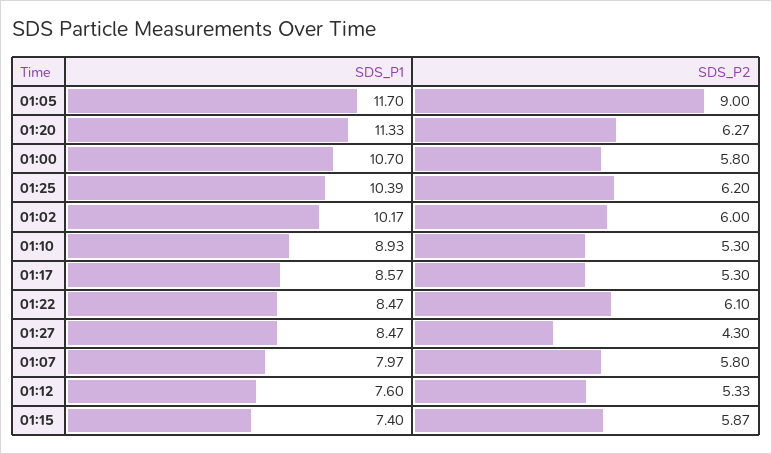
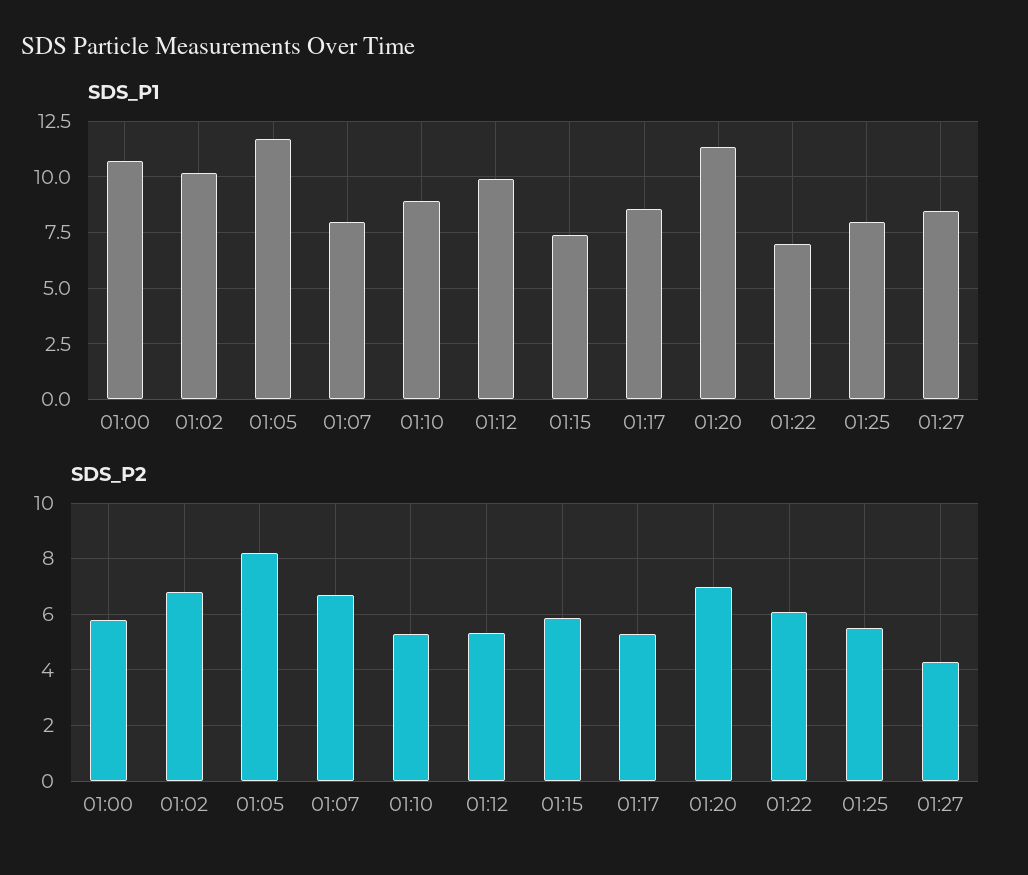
SDS_P2, 01:05: 9 -> 8.25
SDS_P2, 01:20: 6.27 -> 7
SDS_P1, 01:25: 10.39 -> 8
SDS_P2, 01:25: 6.2 -> 5.5
SDS_P2, 01:02: 6 -> 6.75
SDS_P1, 01:22: 8.47 -> 7
SDS_P2, 01:07: 5.8 -> 6.75
SDS_P1, 01:12: 7.6 -> 10

